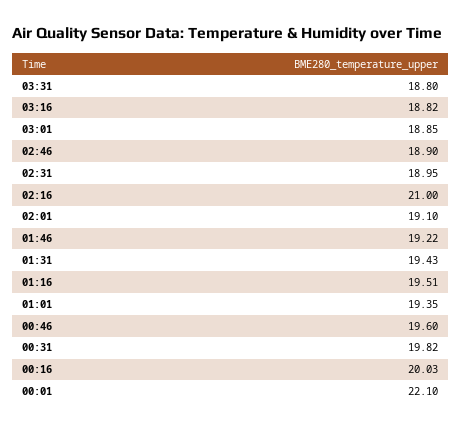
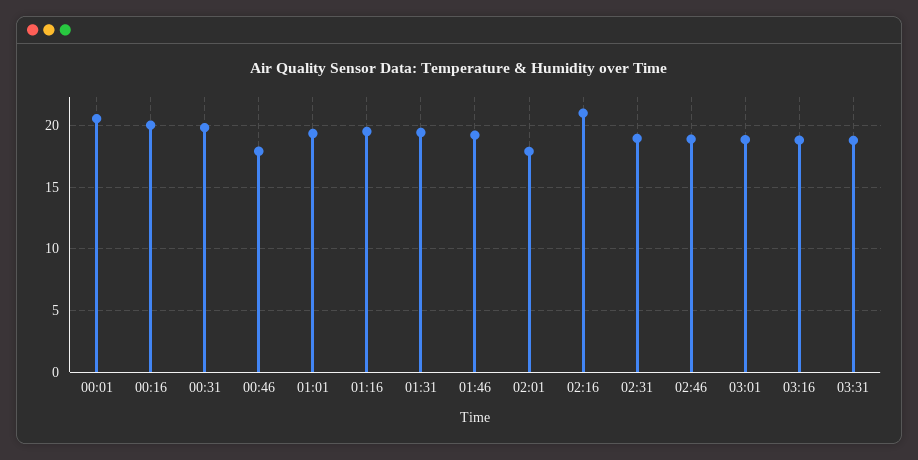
02:01: 19.1 -> 18
00:46: 19.6 -> 18
00:01: 22.1 -> 20.5

